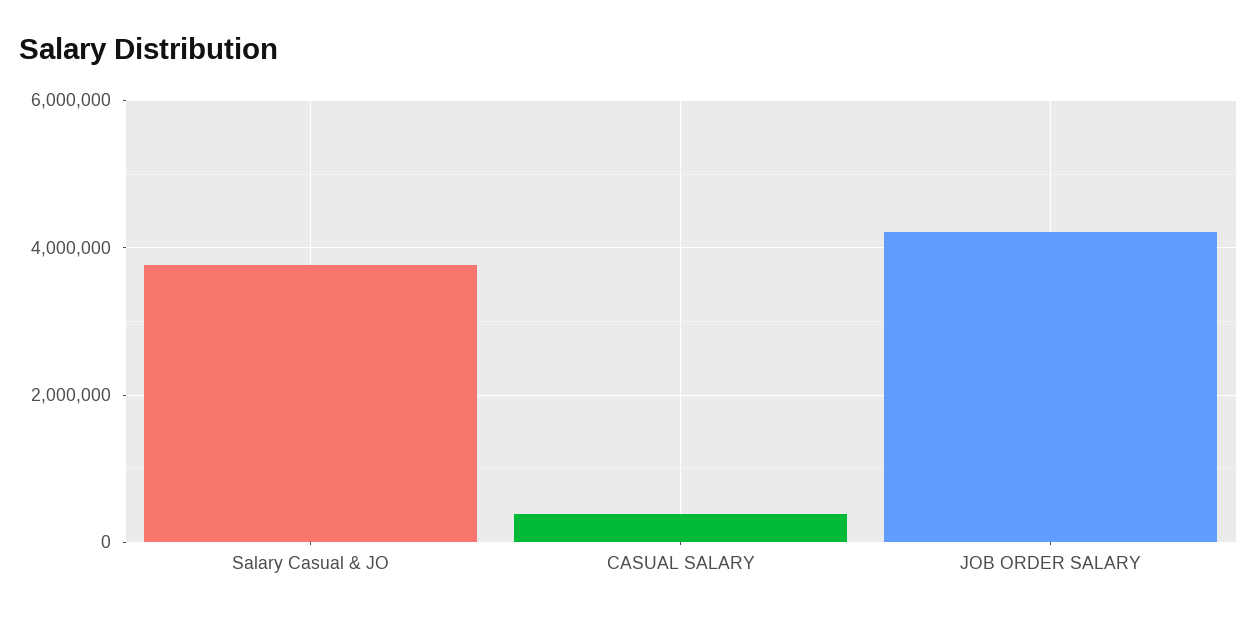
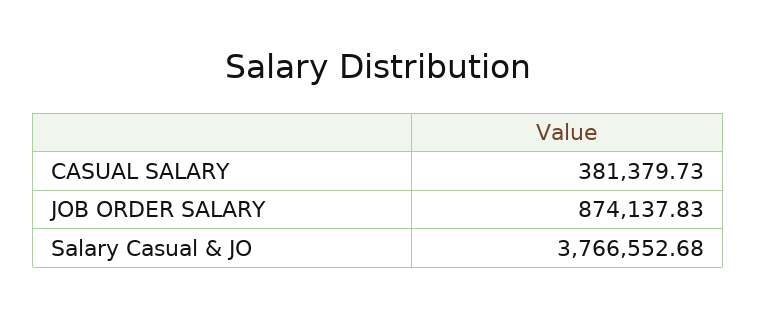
JOB ORDER SALARY: 4200000 -> 874137.83

